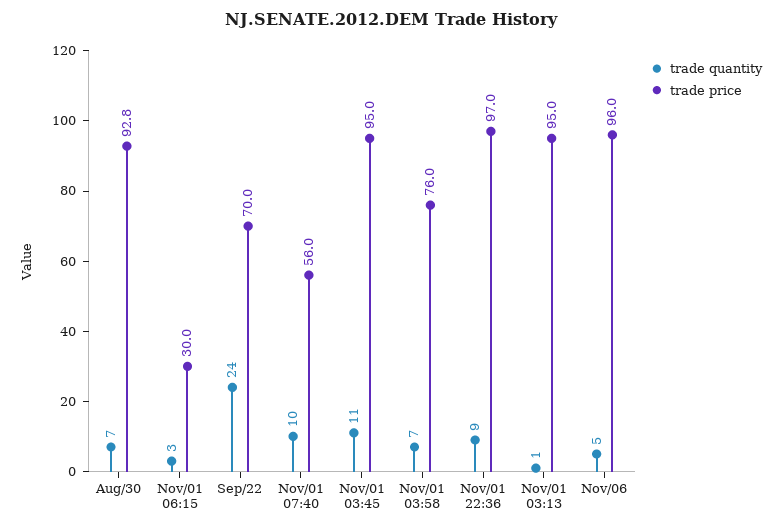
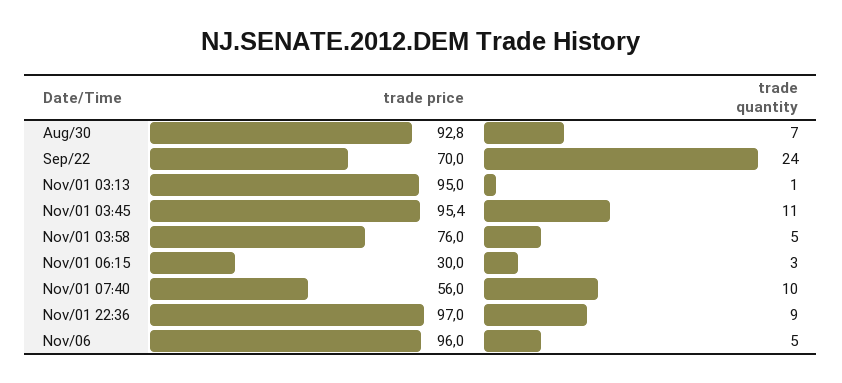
trade price, Nov/01 03:45: 95 -> 95.4
trade quantity, Nov/01 03:58: 7 -> 5

